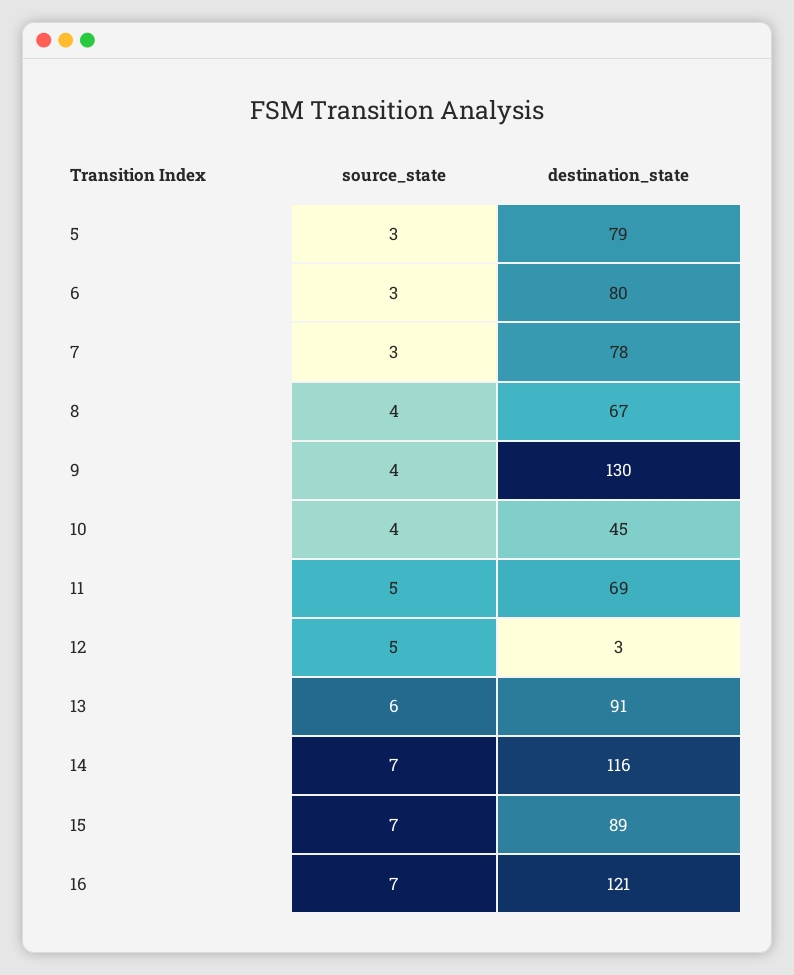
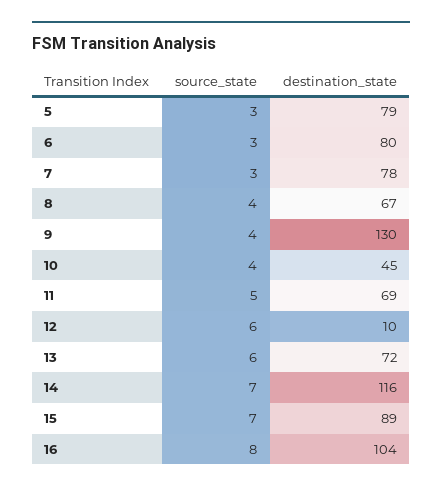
source_state, 12: 5 -> 6
destination_state, 12: 3 -> 10
destination_state, 13: 91 -> 72
source_state, 16: 7 -> 8
destination_state, 16: 121 -> 104

